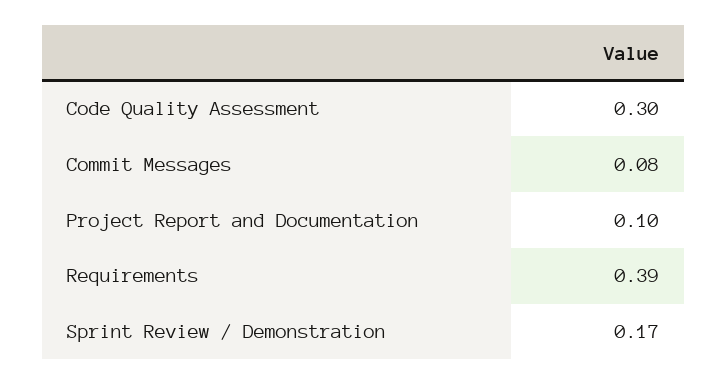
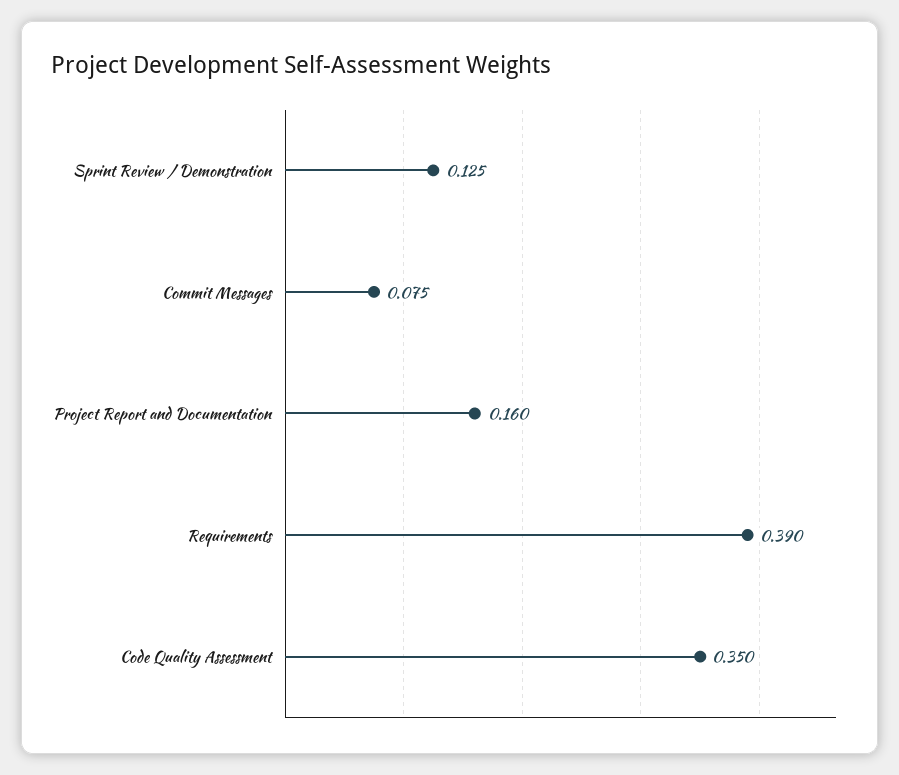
Code Quality Assessment: 0.3 -> 0.35
Project Report and Documentation: 0.1 -> 0.16
Sprint Review / Demonstration: 0.17 -> 0.125

